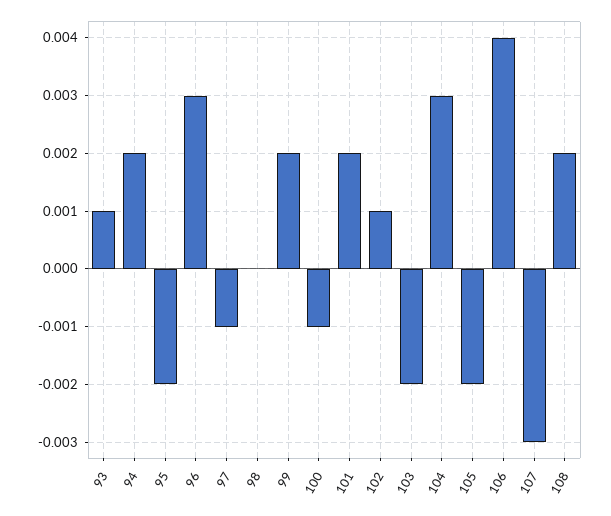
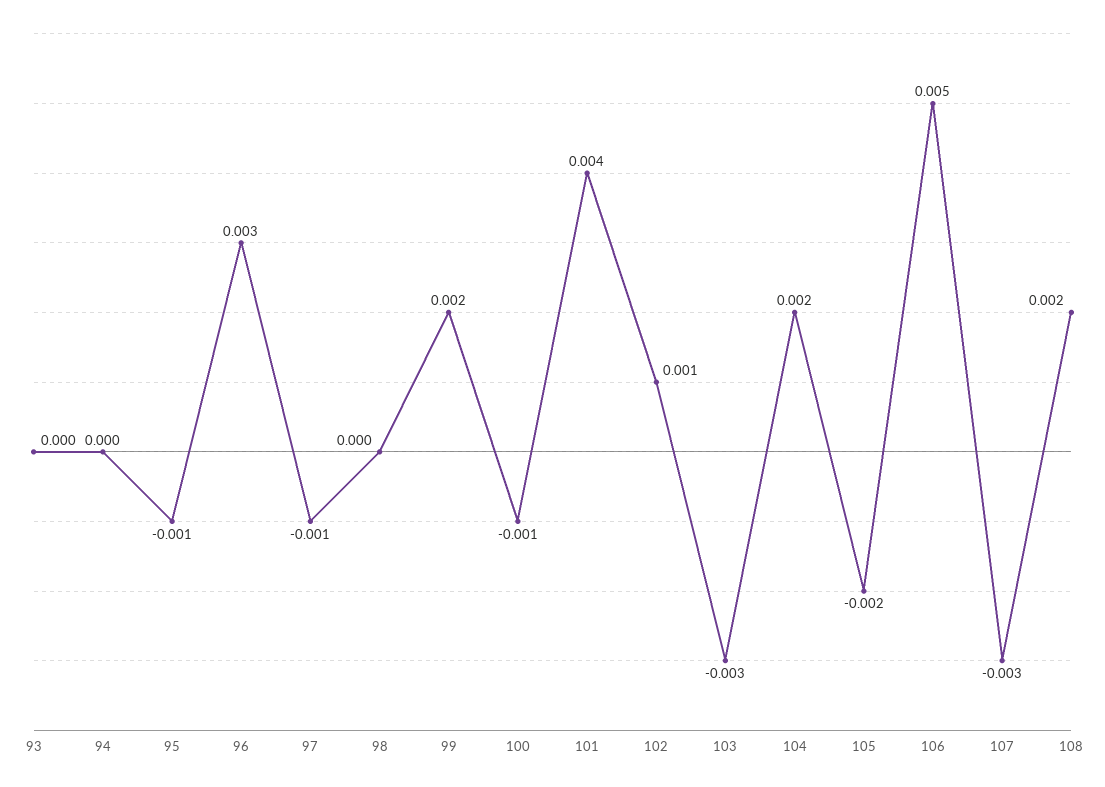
93: 0.001 -> 0
94: 0.002 -> 0
95: -0.002 -> -0.001
101: 0.002 -> 0.004
103: -0.002 -> -0.003
104: 0.003 -> 0.002
106: 0.004 -> 0.005

